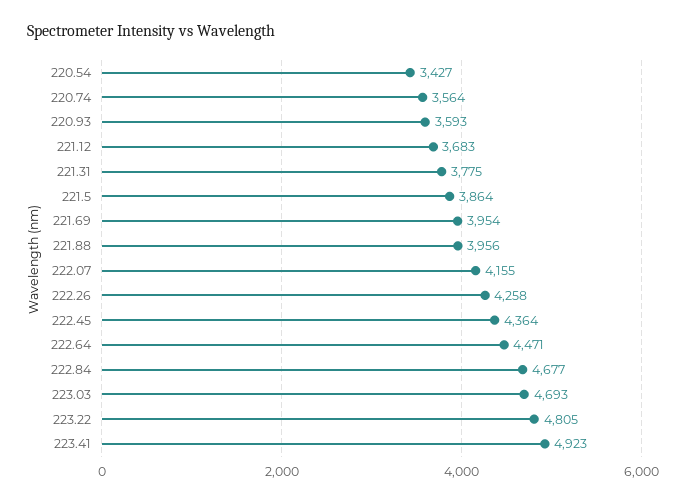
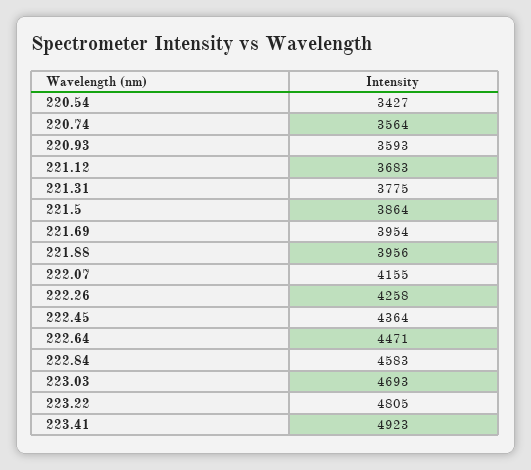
222.84: 4677 -> 4583

